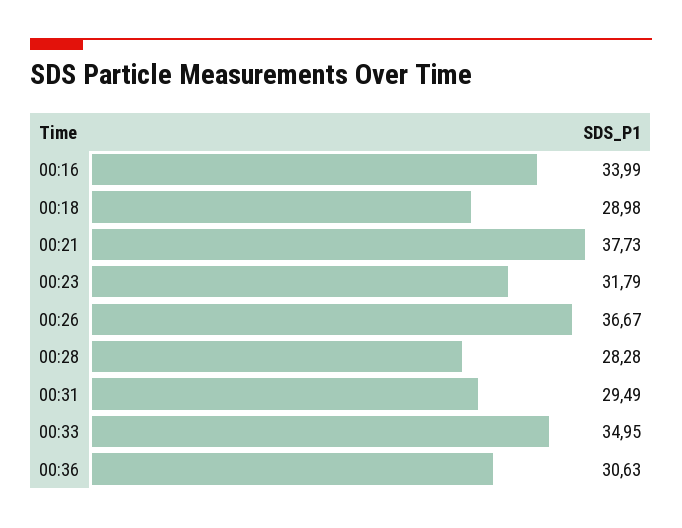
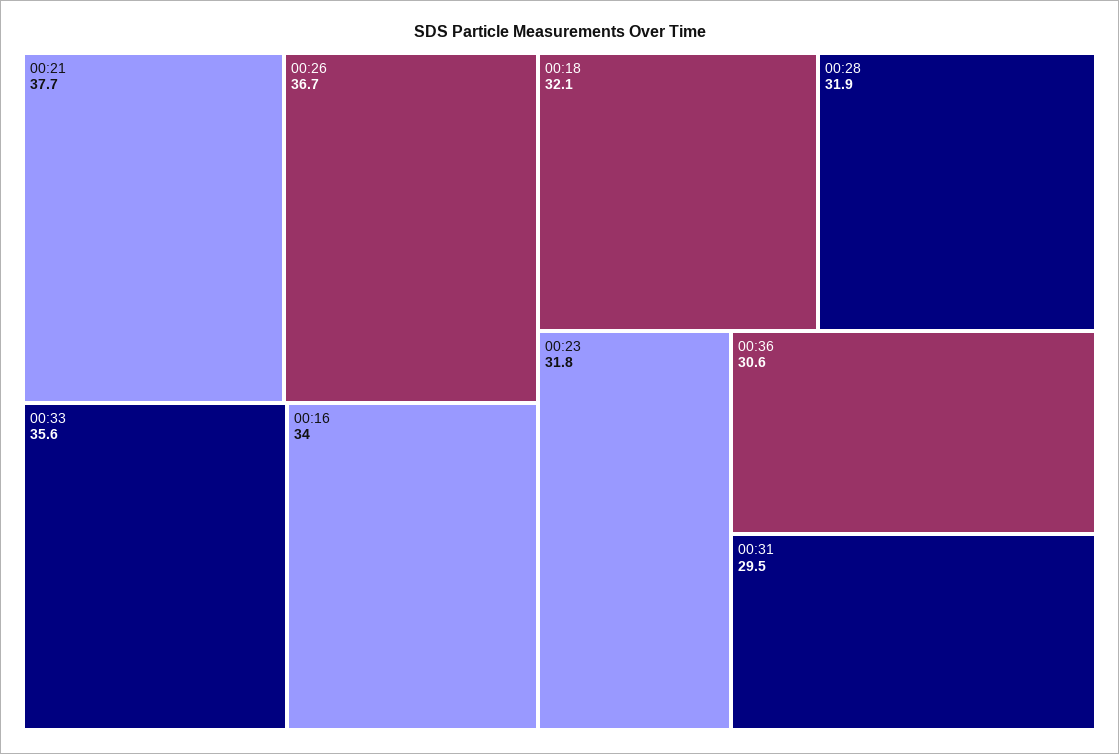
00:18: 28.98 -> 32.1
00:28: 28.28 -> 31.9
00:33: 34.95 -> 35.6

